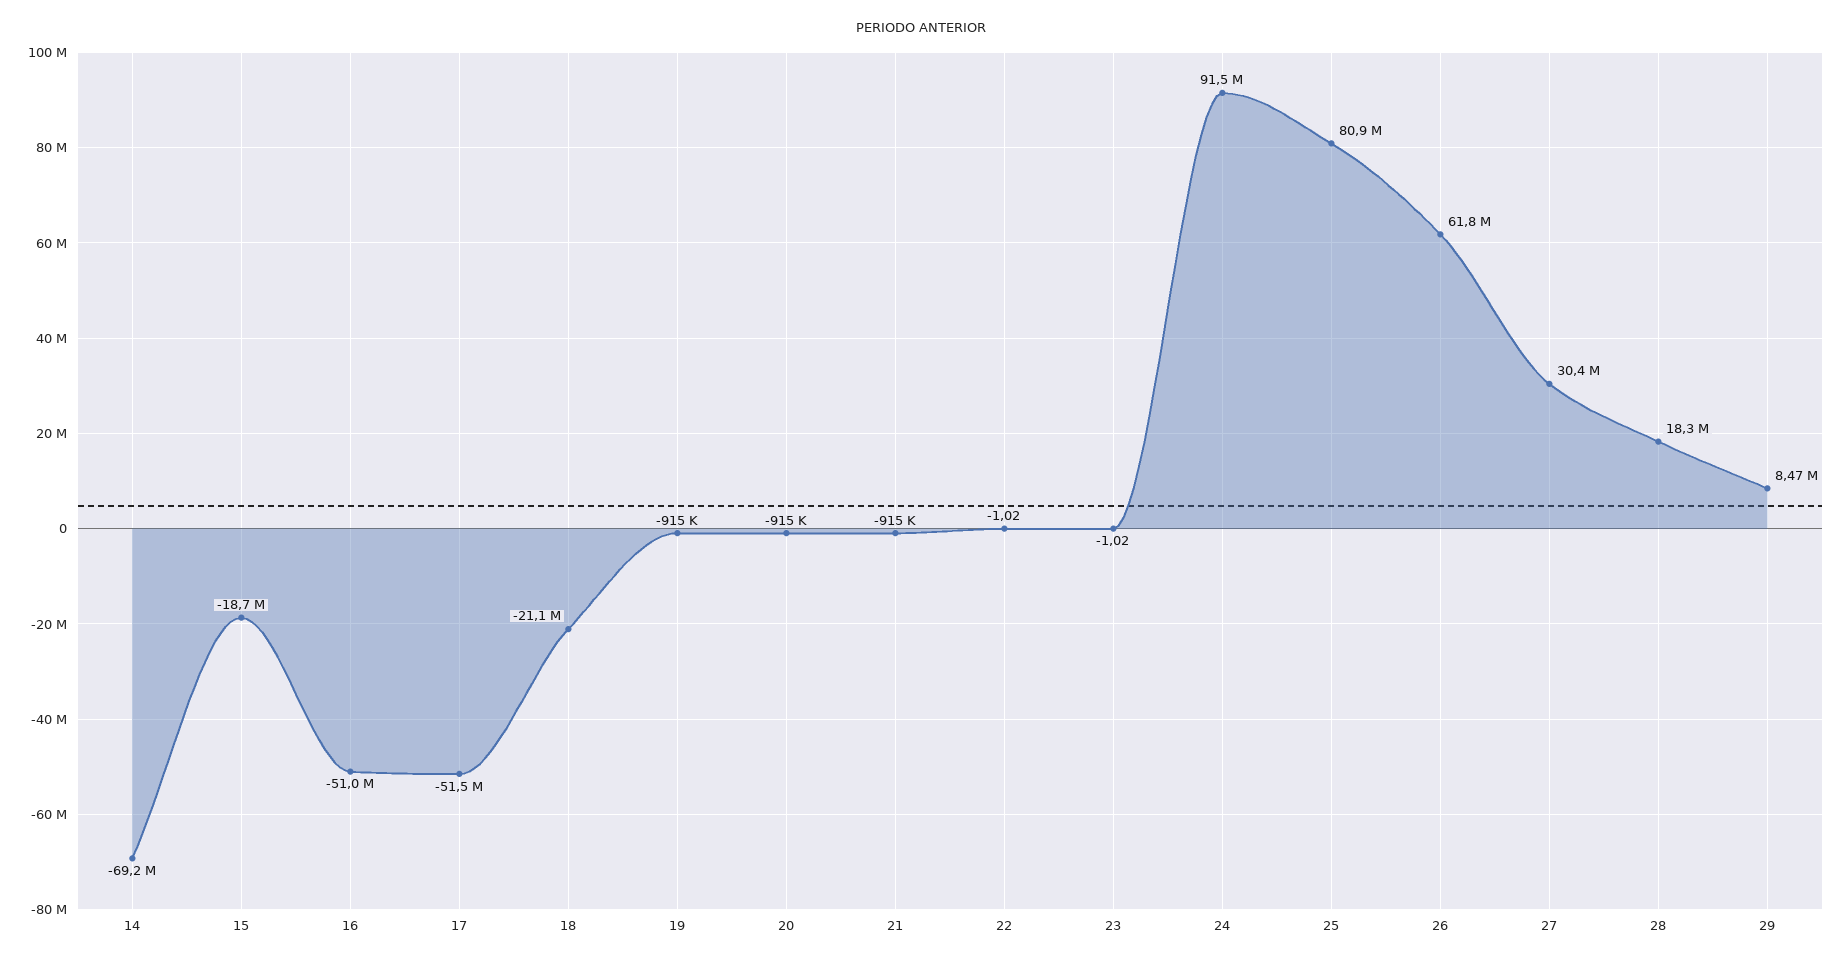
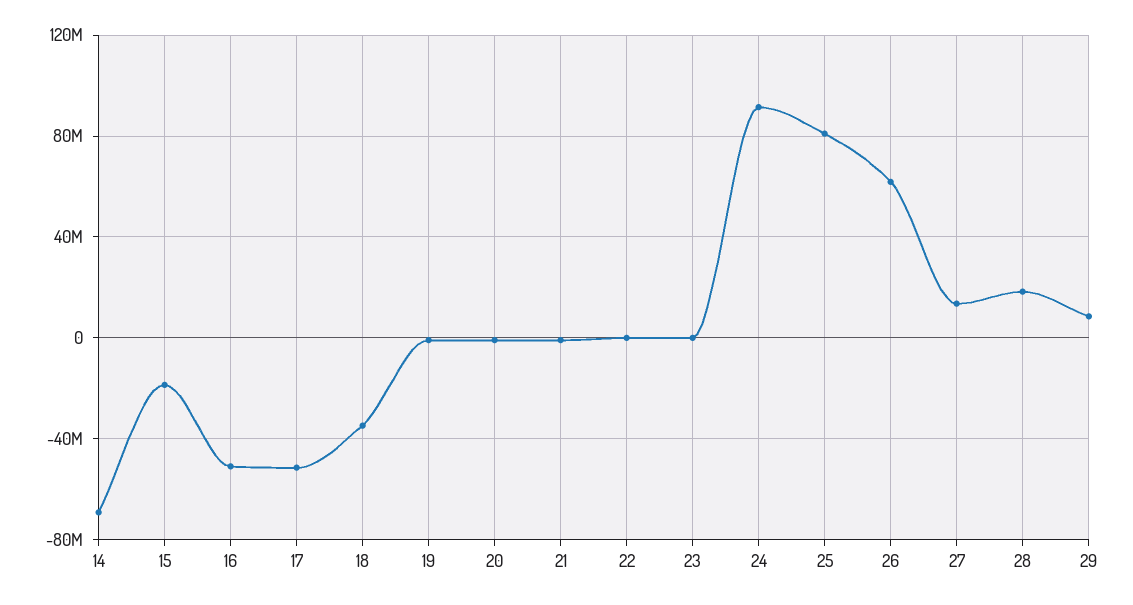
18: -21100000 -> -35000000
27: 30400000 -> 15000000

